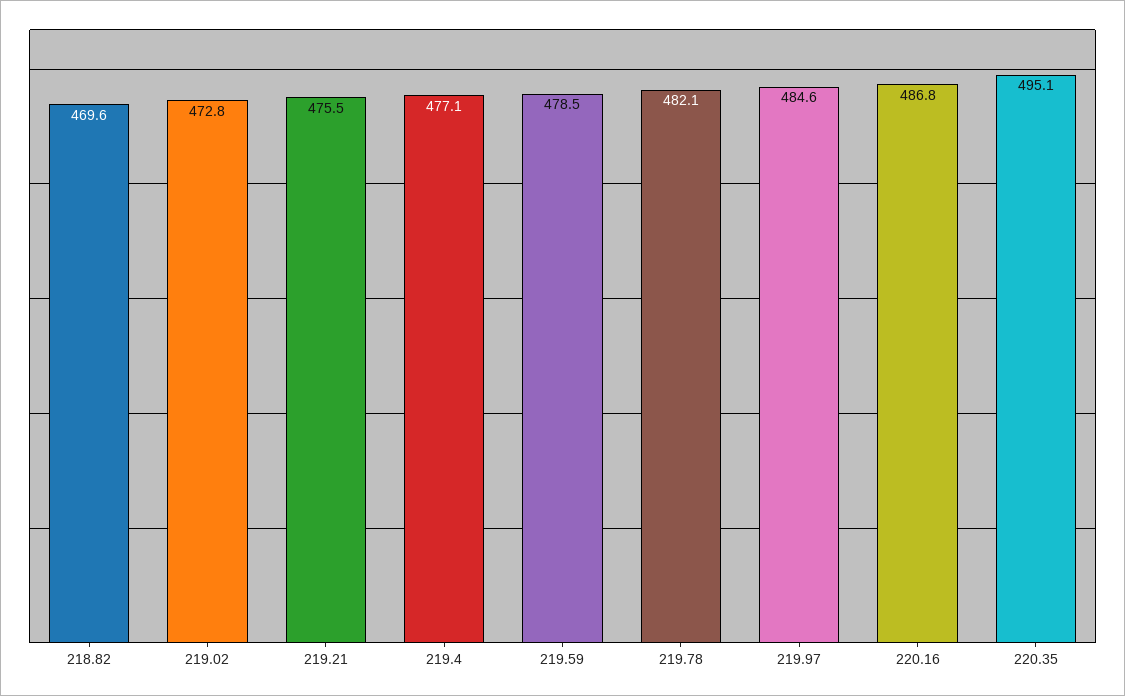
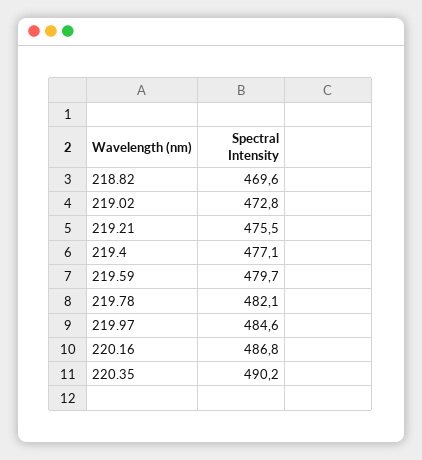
219.59: 478.5 -> 479.7
220.35: 495.1 -> 490.2

